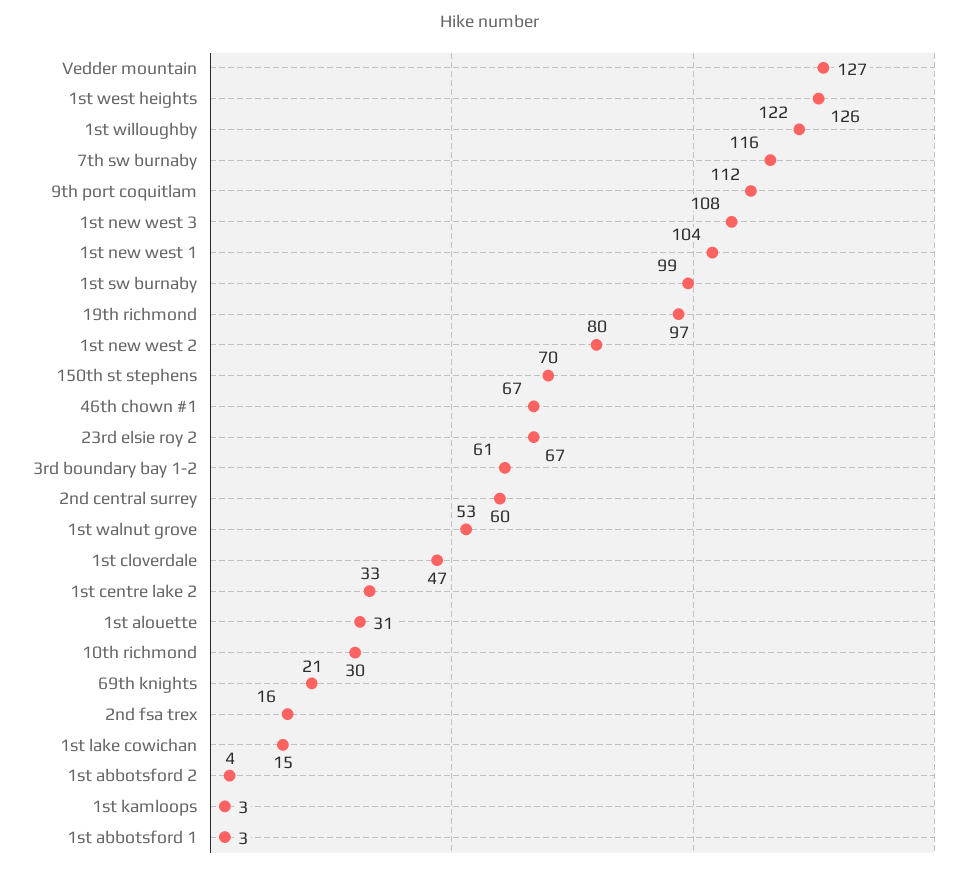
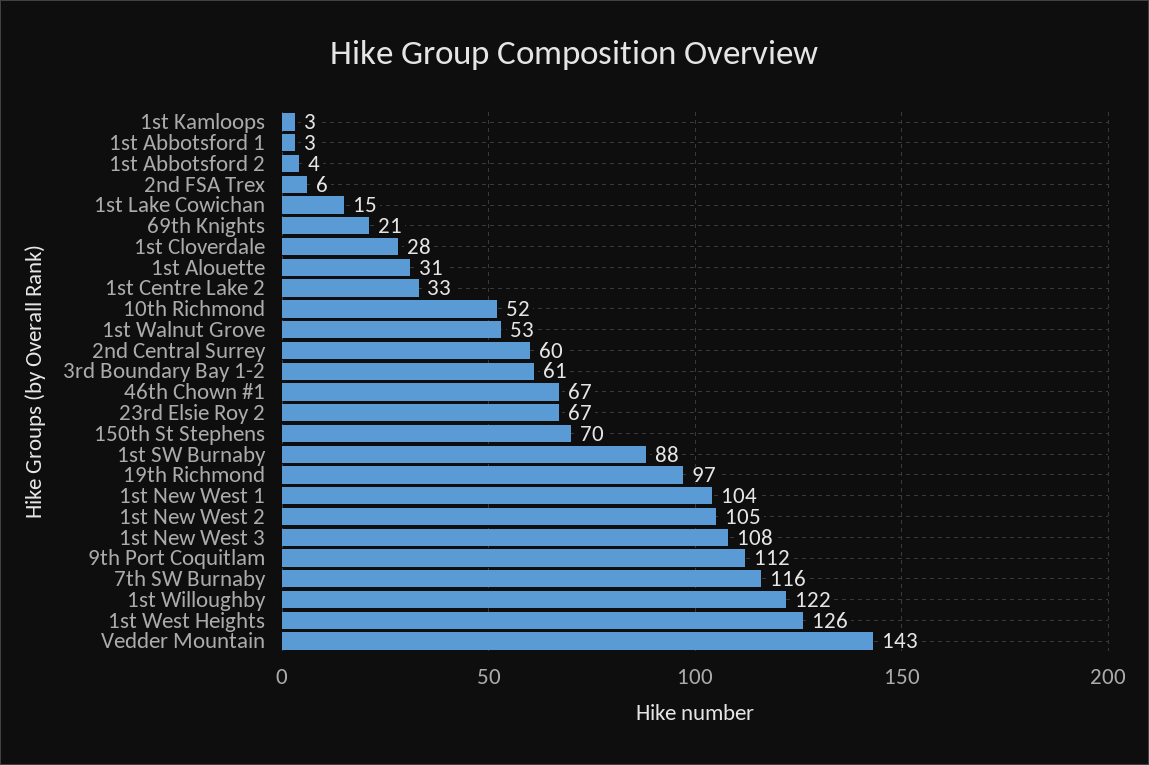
Vedder mountain: 127 -> 143
1st sw burnaby: 99 -> 88
1st new west 2: 80 -> 105
1st cloverdale: 47 -> 28
10th richmond: 30 -> 52
2nd fsa trex: 16 -> 6

